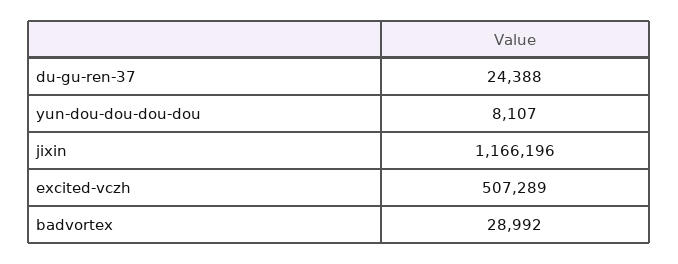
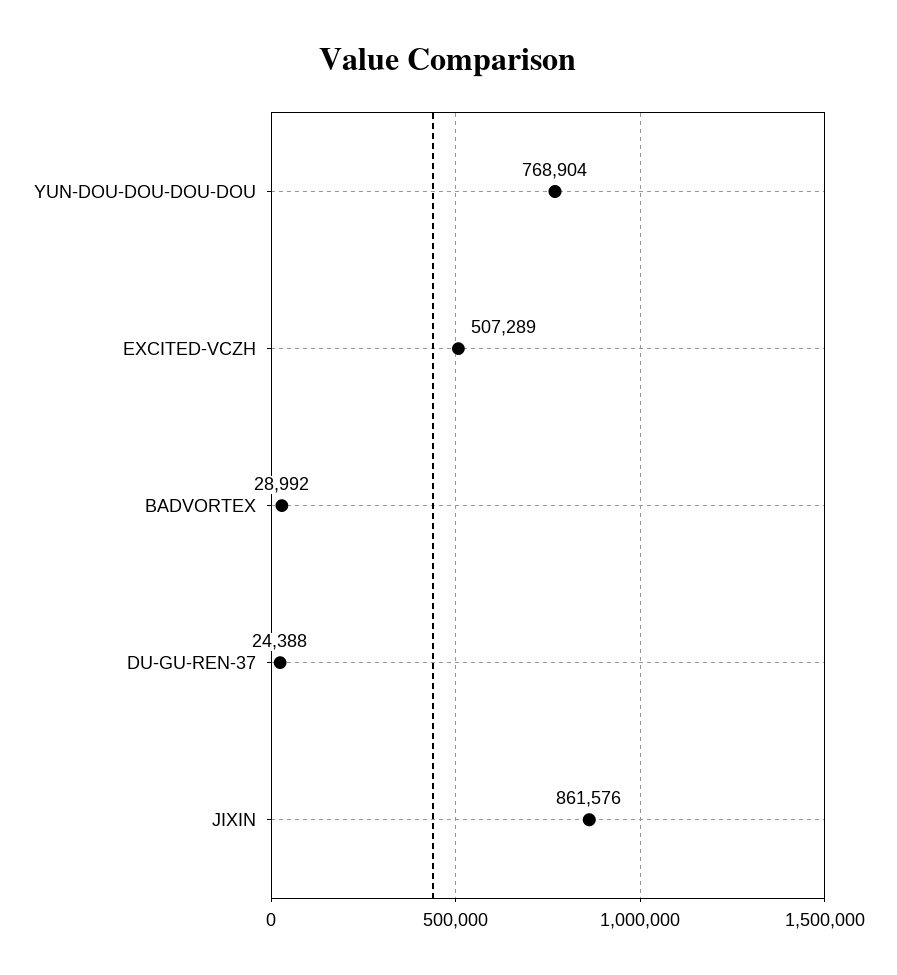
yun-dou-dou-dou-dou: 8107 -> 768904
jixin: 1166196 -> 861576

